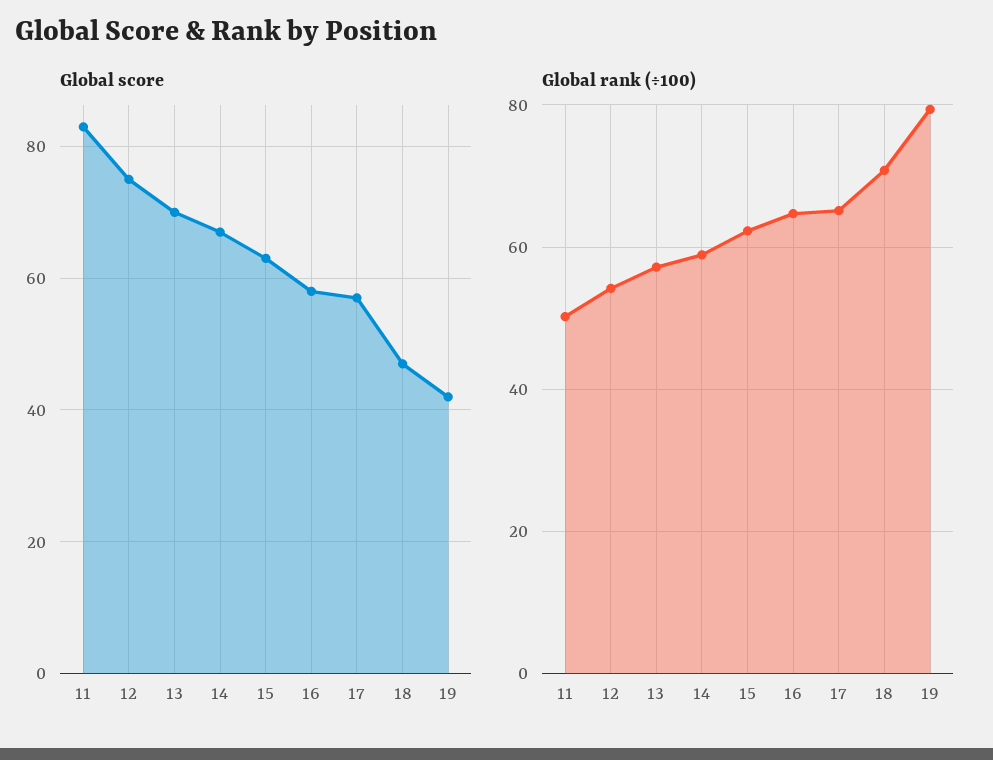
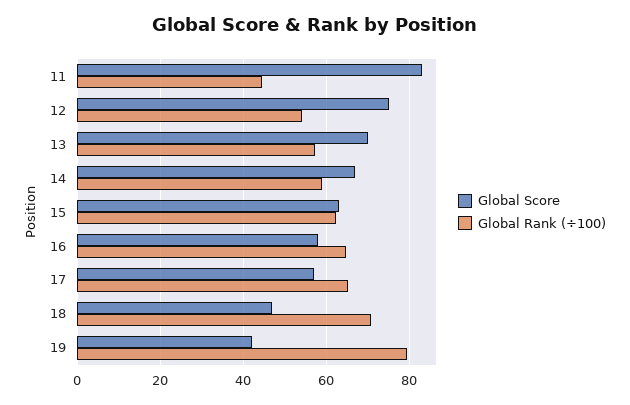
Global rank (÷100), 11: 50 -> 44

